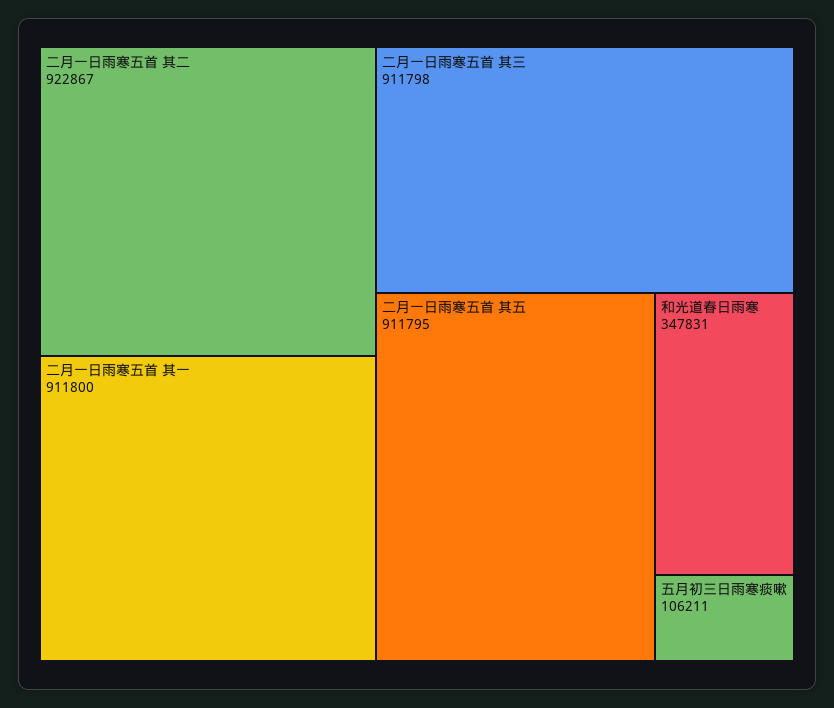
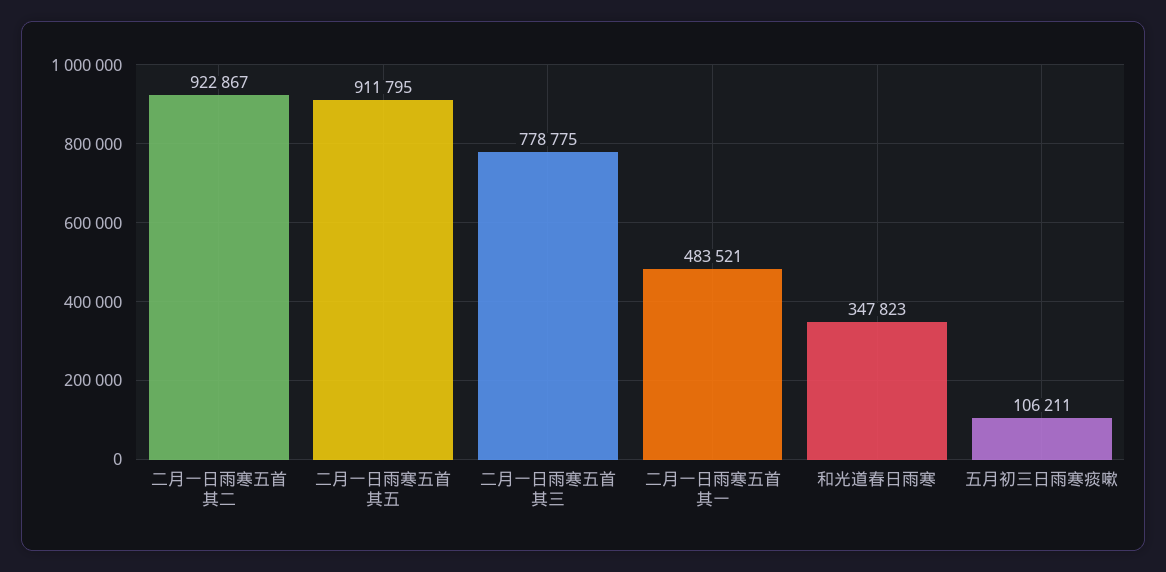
二月一日雨寒五首 其一: 911800 -> 483521
二月一日雨寒五首 其三: 911798 -> 778775
和光道春日雨寒: 347831 -> 347823

